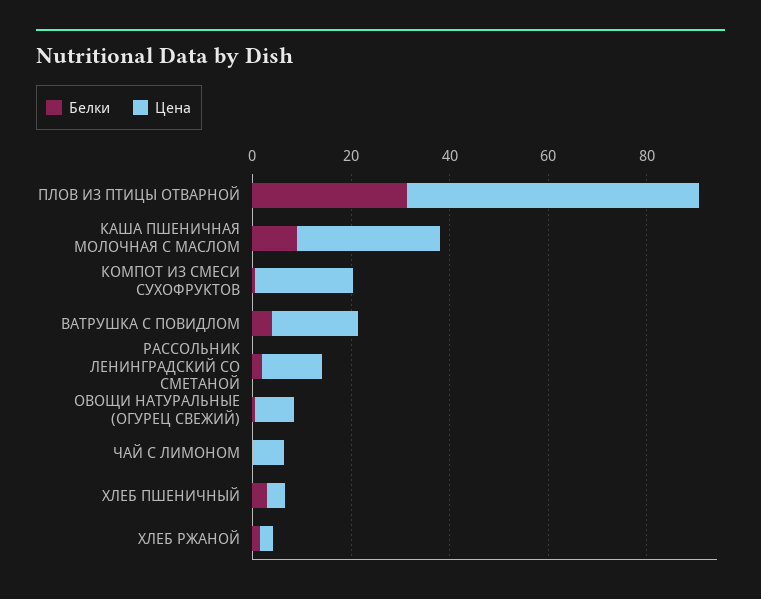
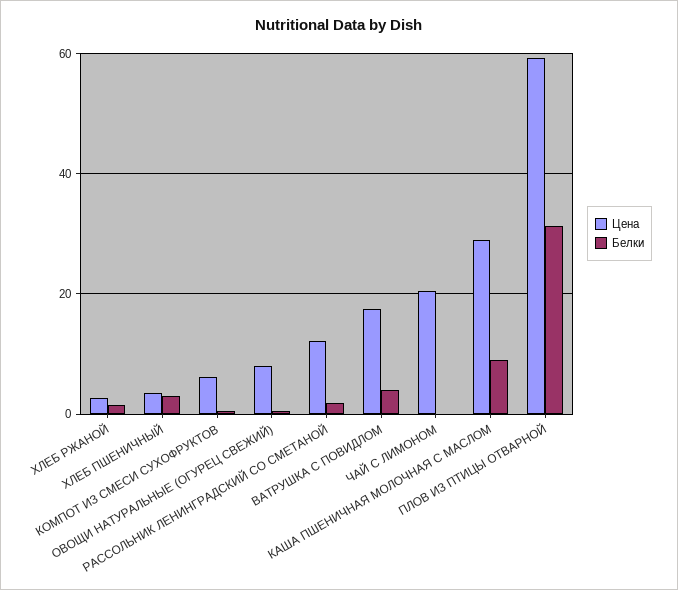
Цена, КОМПОТ ИЗ СМЕСИ СУХОФРУКТОВ: 20 -> 6
Цена, ЧАЙ С ЛИМОНОМ: 5 -> 20

